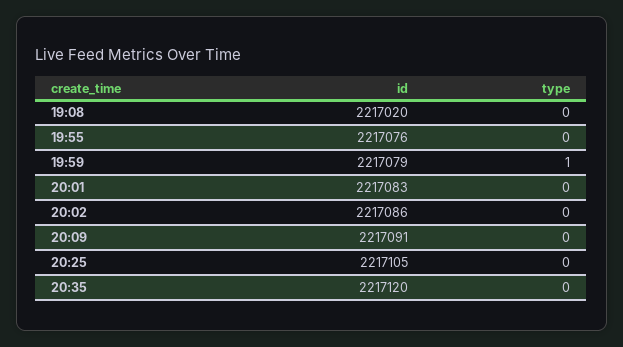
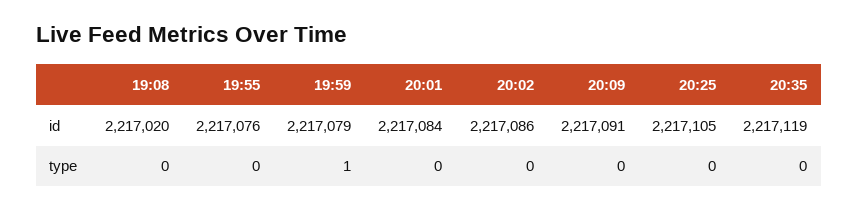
id, 20:01: 2217083 -> 2217084
id, 20:35: 2217120 -> 2217119

